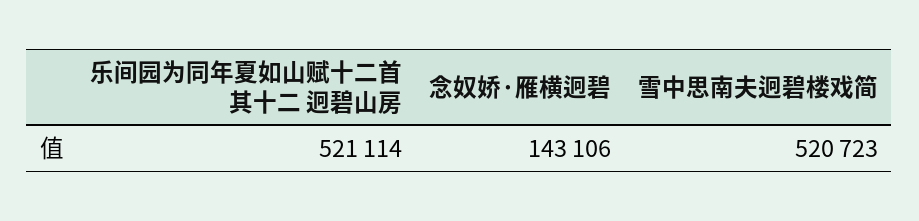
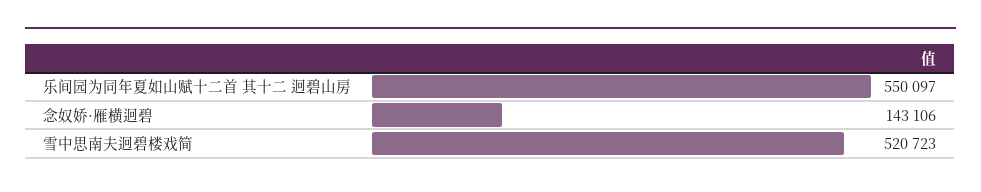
乐间园为同年夏如山赋十二首 其十二 迥碧山房: 521114 -> 550097

